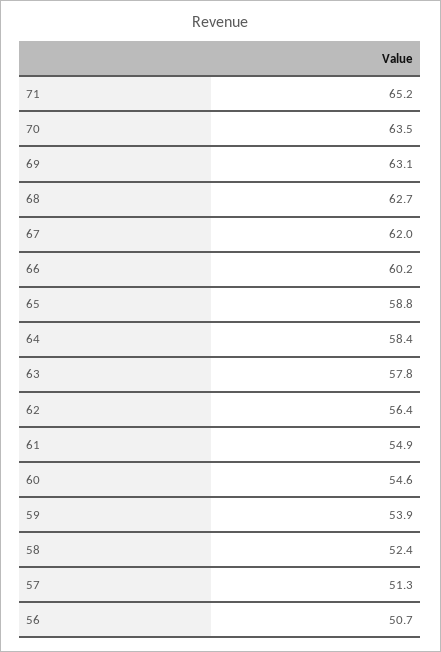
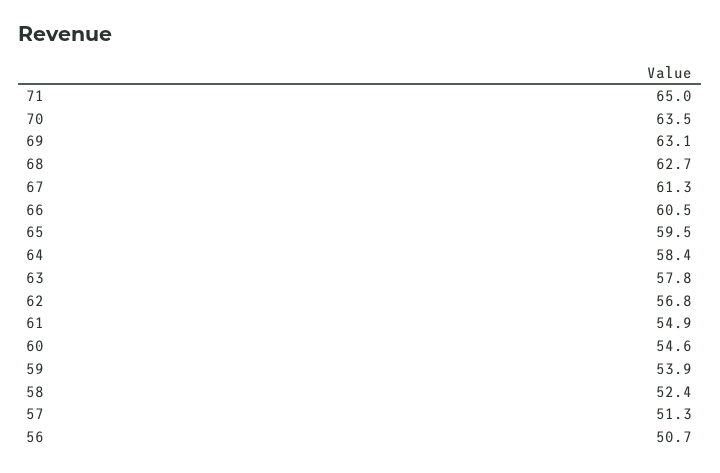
71: 65.2 -> 65
67: 62 -> 61.3
66: 60.2 -> 60.5
65: 58.8 -> 59.5
62: 56.4 -> 56.8

